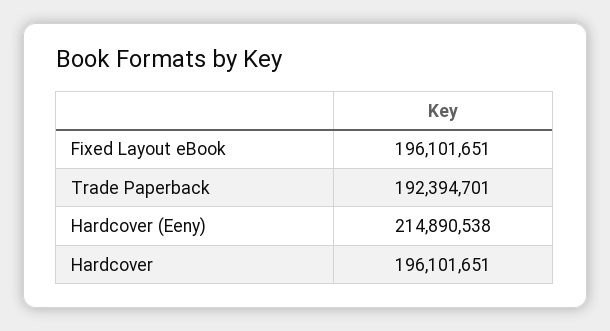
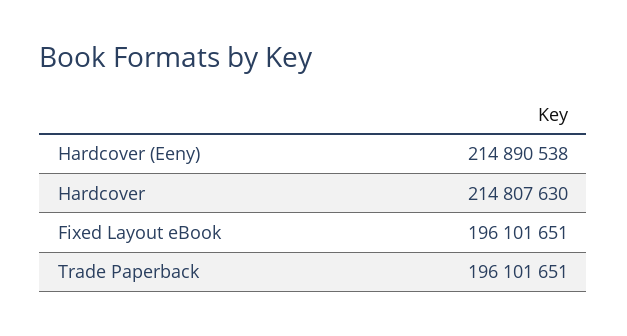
Trade Paperback: 192394701 -> 196101651
Hardcover: 196101651 -> 214807630

